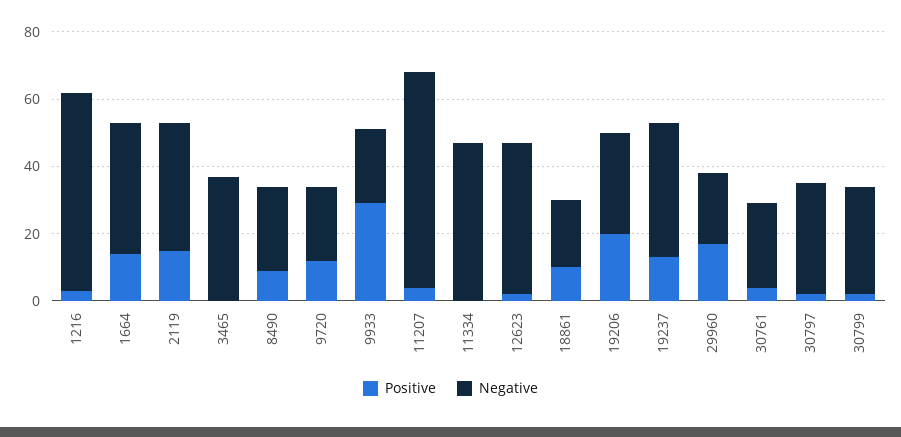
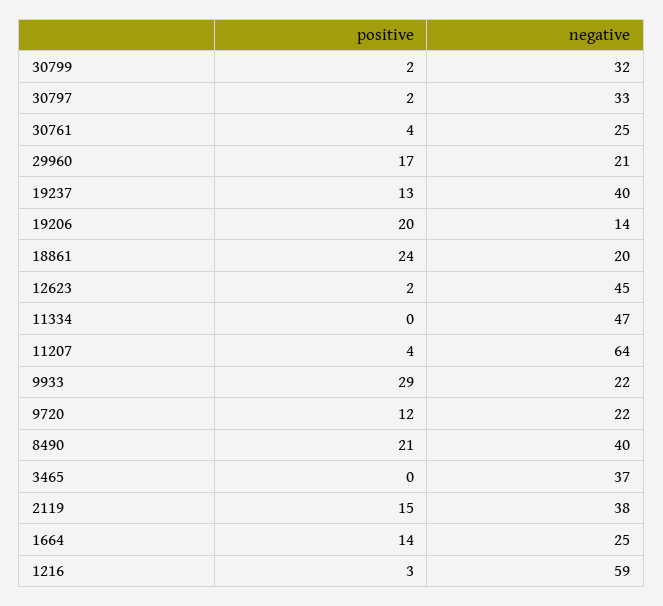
Negative, 1664: 40 -> 25
Positive, 8490: 10 -> 21
Negative, 8490: 25 -> 40
Positive, 18861: 10 -> 24
Negative, 19206: 30 -> 14

